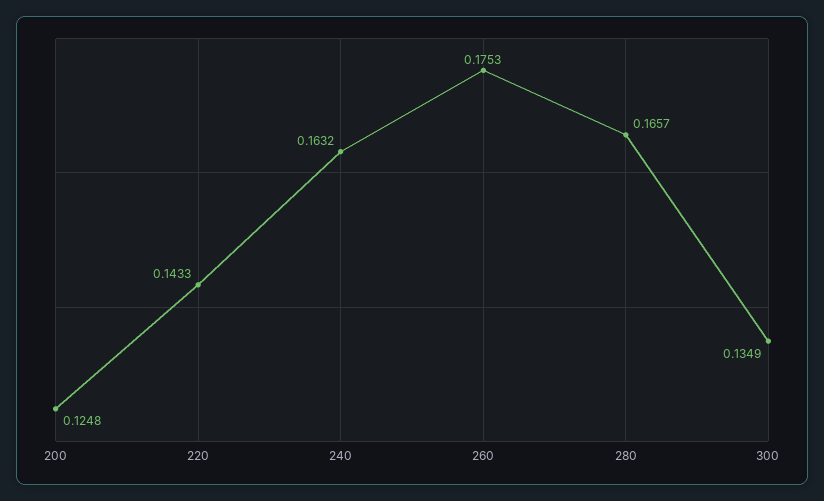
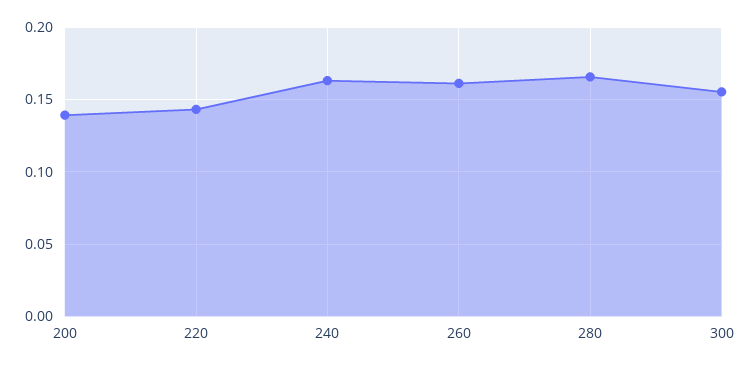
200: 0.1248 -> 0.14
260: 0.1753 -> 0.16
300: 0.1349 -> 0.155

